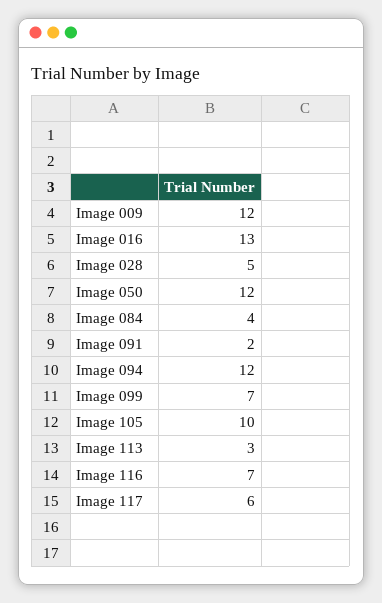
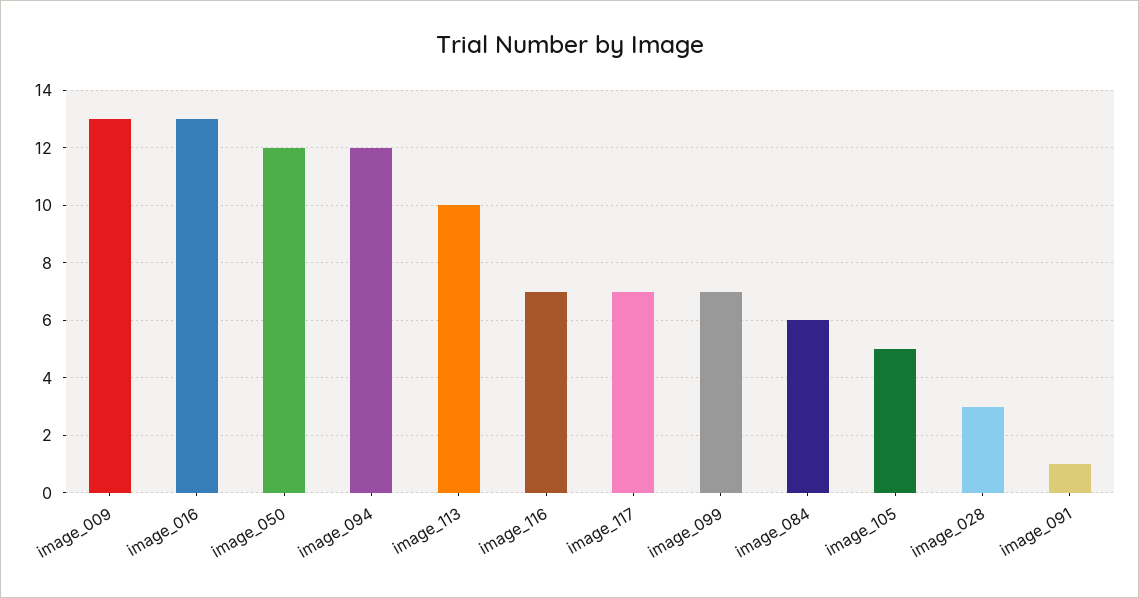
Image 009: 12 -> 13
Image 028: 5 -> 3
Image 084: 4 -> 6
Image 091: 2 -> 1
Image 105: 10 -> 5
Image 113: 3 -> 10
Image 117: 6 -> 7

